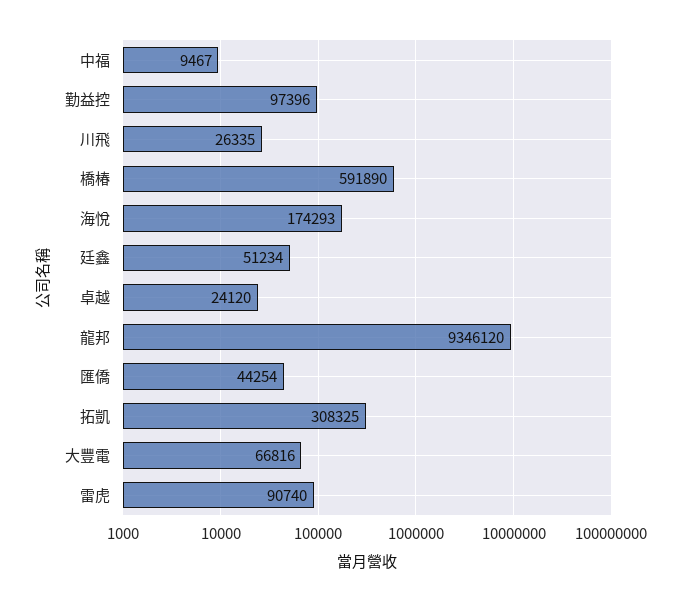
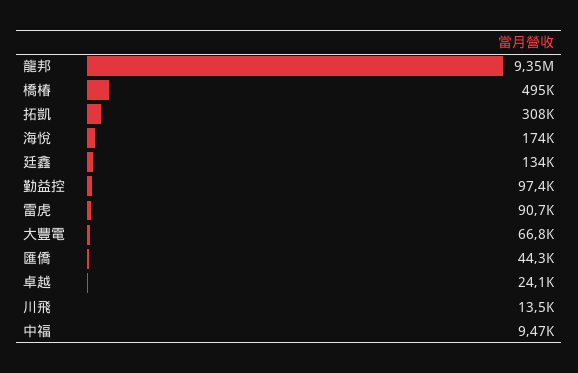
川飛: 26335 -> 13500
橋椿: 591890 -> 495000
廷鑫: 51234 -> 134000

